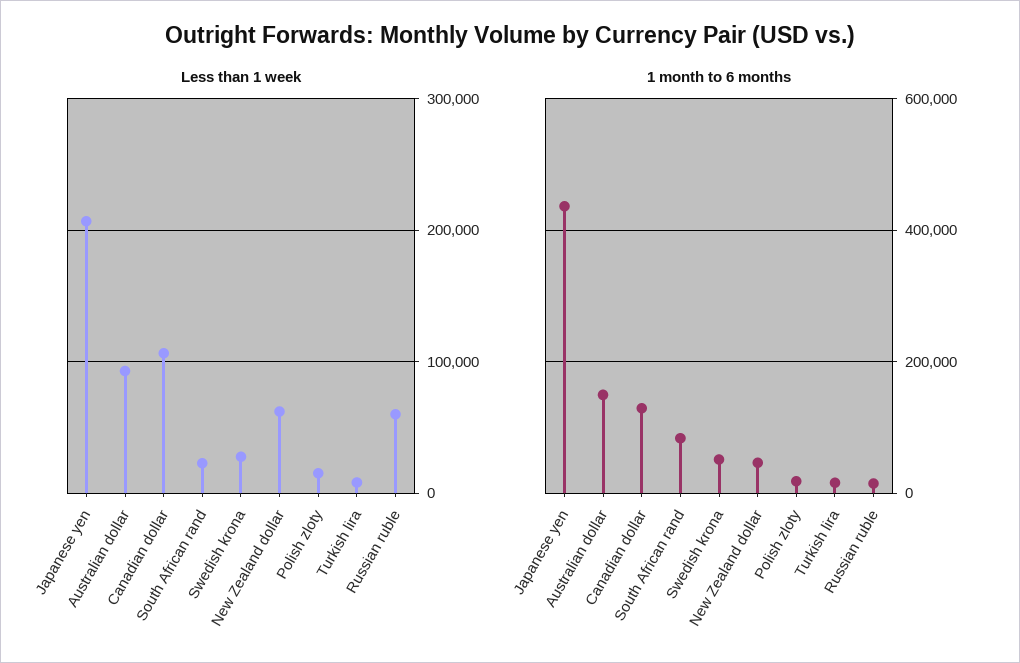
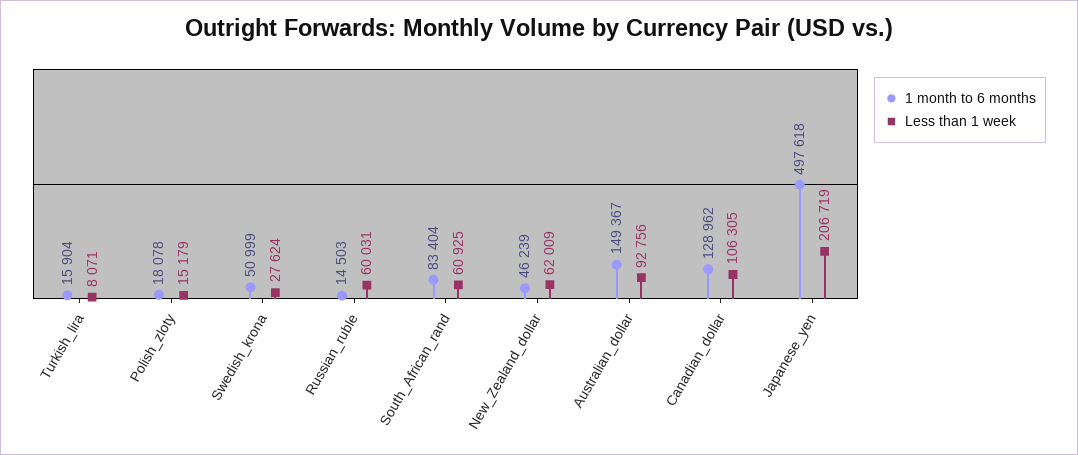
Less than 1 week, South African rand: 20000 -> 60925
1 month to 6 months, Japanese yen: 440000 -> 497618

